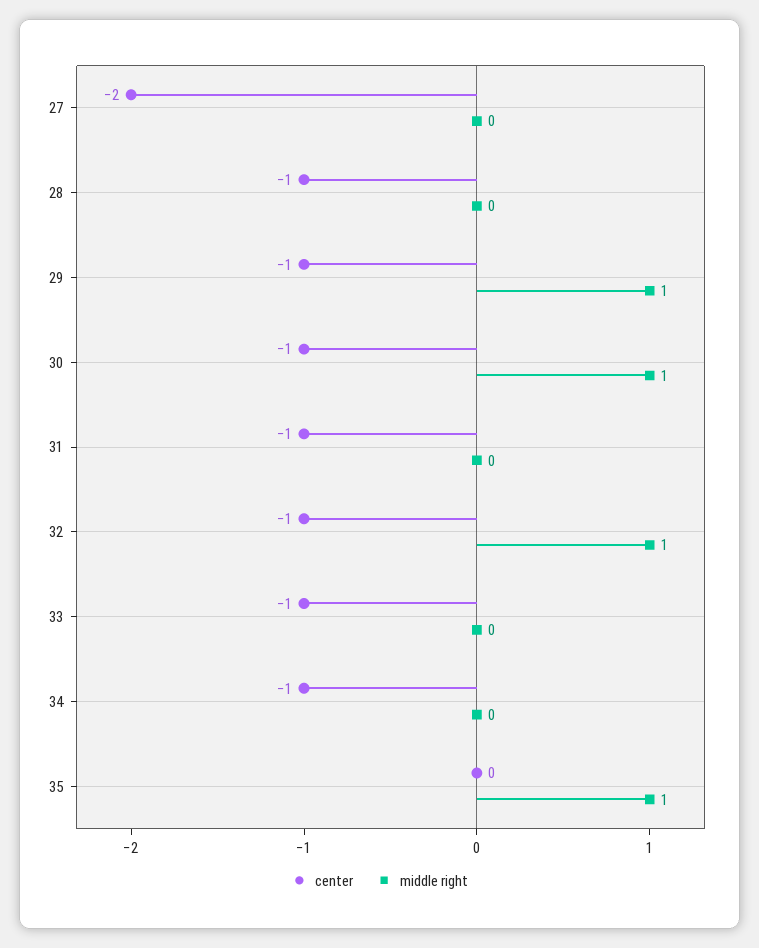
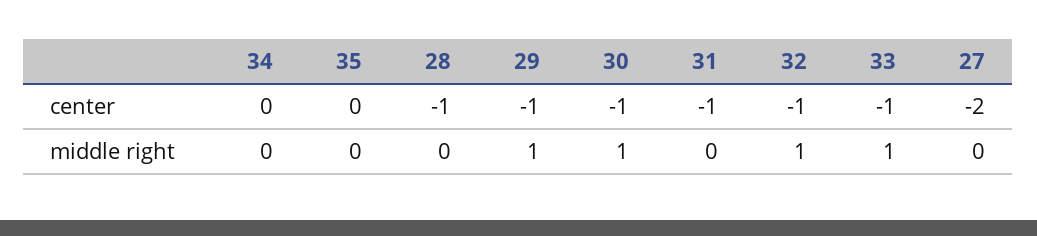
middle right, 33: 0 -> 1
center, 34: -1 -> 0
middle right, 35: 1 -> 0

